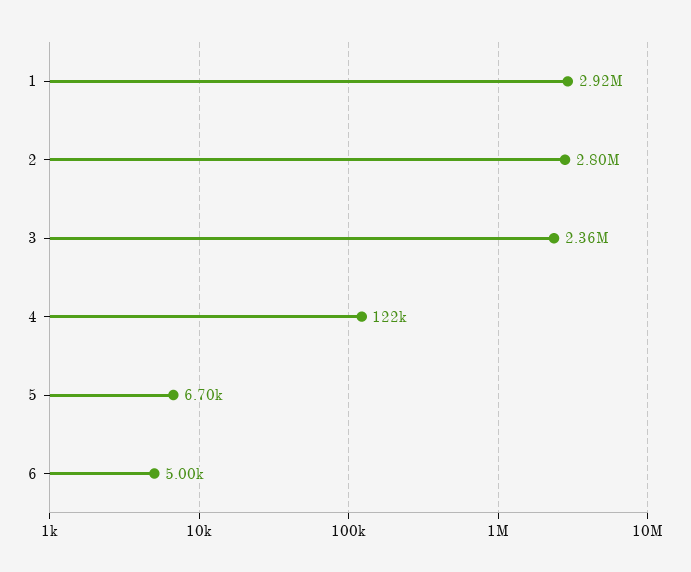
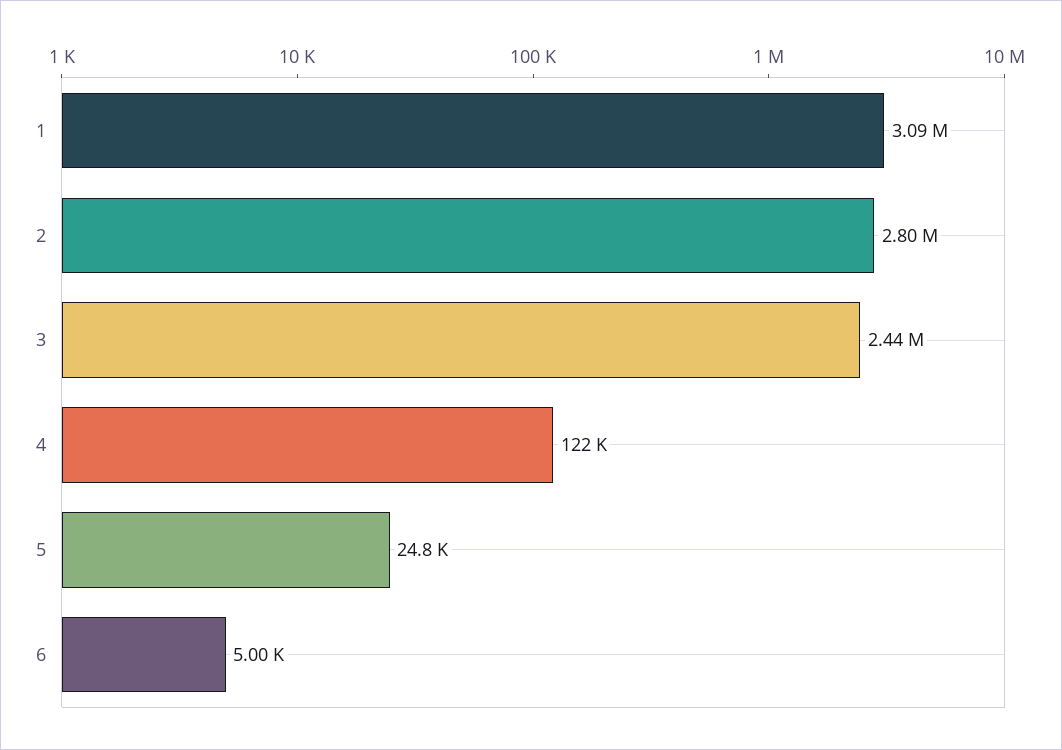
1: 2920000 -> 3090000
3: 2360000 -> 2440000
5: 6700 -> 24800

